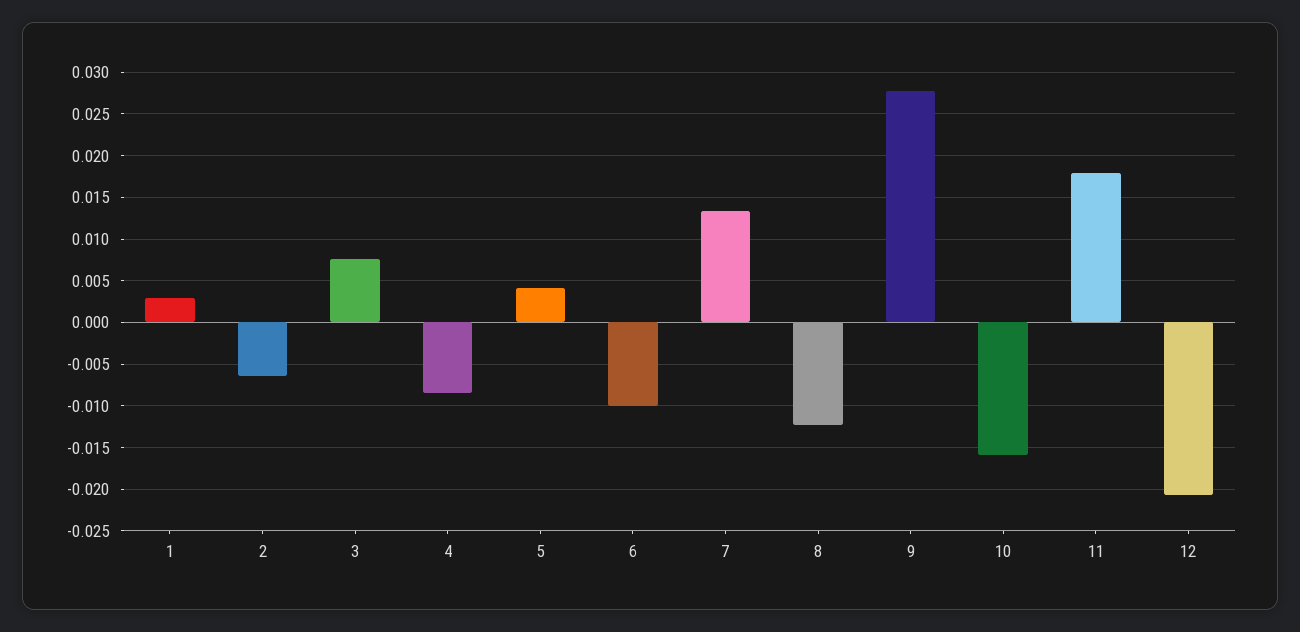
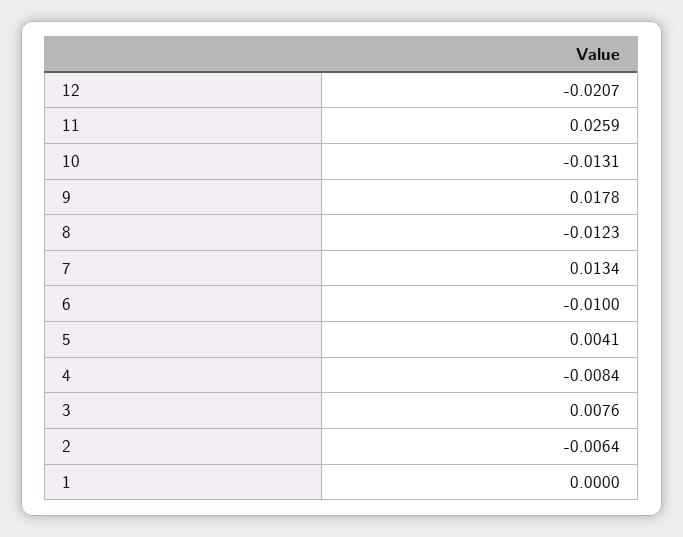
1: 0.003 -> 0
9: 0.028 -> 0.0178
10: -0.016 -> -0.0131
11: 0.018 -> 0.0259

